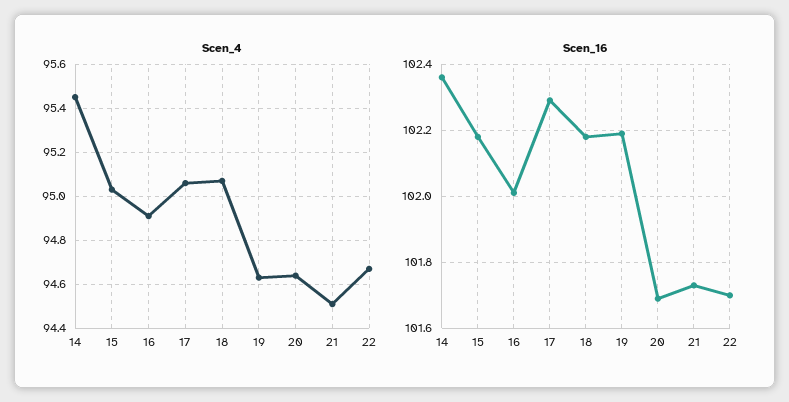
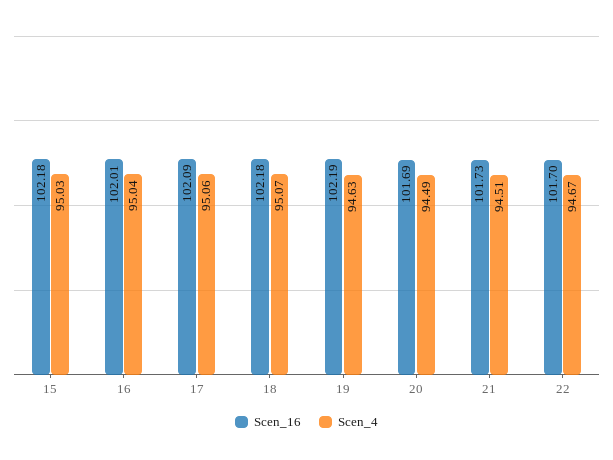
Scen_4, 14: 95.45 -> none
Scen_4, 16: 94.9 -> 95.04
Scen_4, 20: 94.65 -> 94.49
Scen_16, 14: 102.35 -> none
Scen_16, 17: 102.3 -> 102.09

